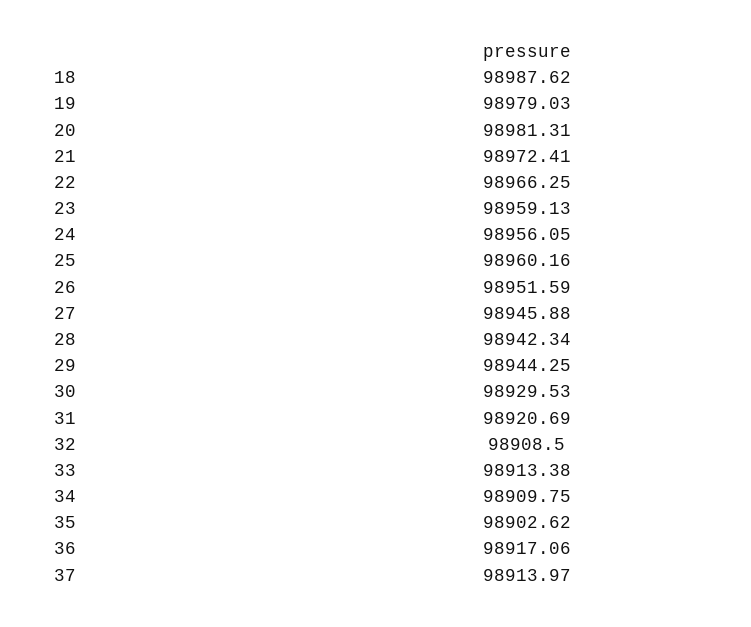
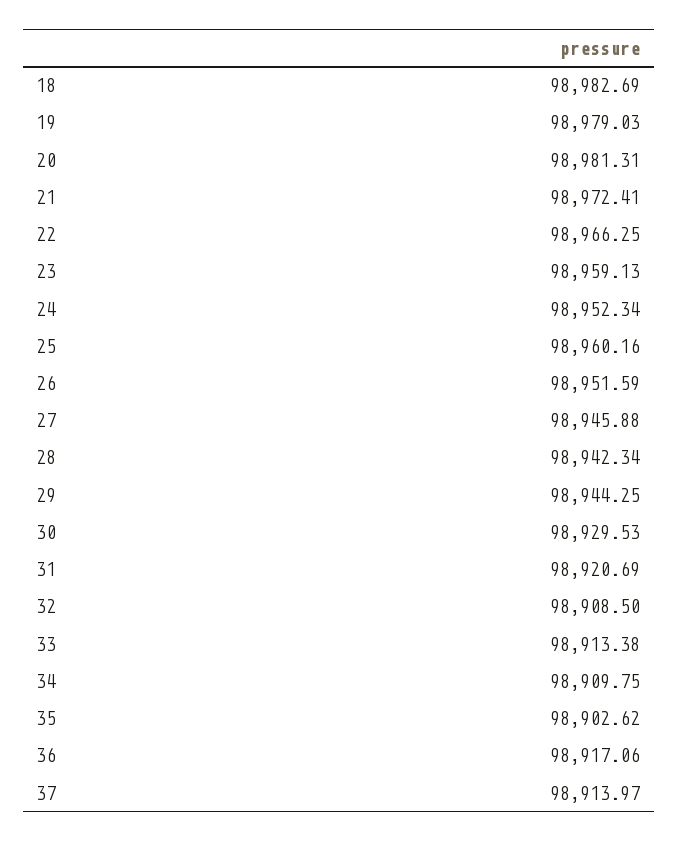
18: 98987.62 -> 98982.69
24: 98956.05 -> 98952.34

